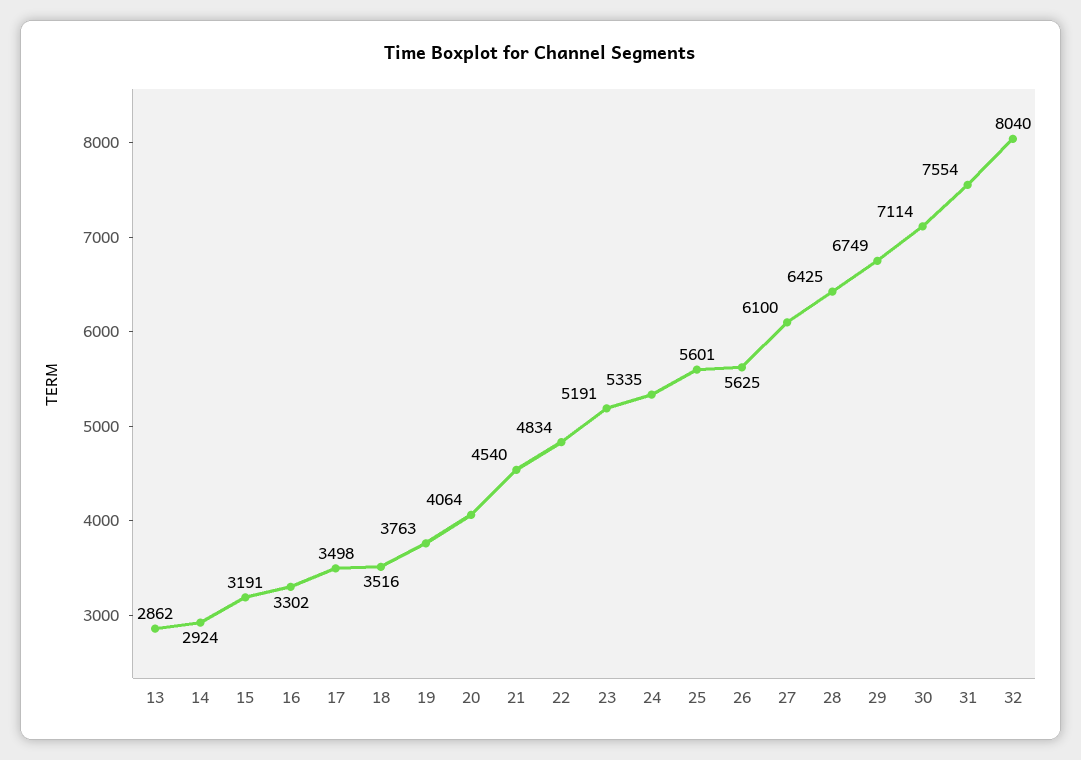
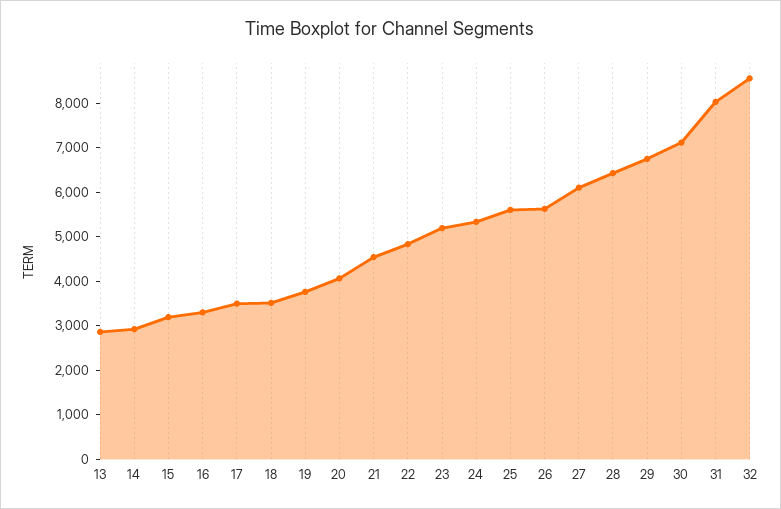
31: 7554 -> 8000
32: 8040 -> 8600

